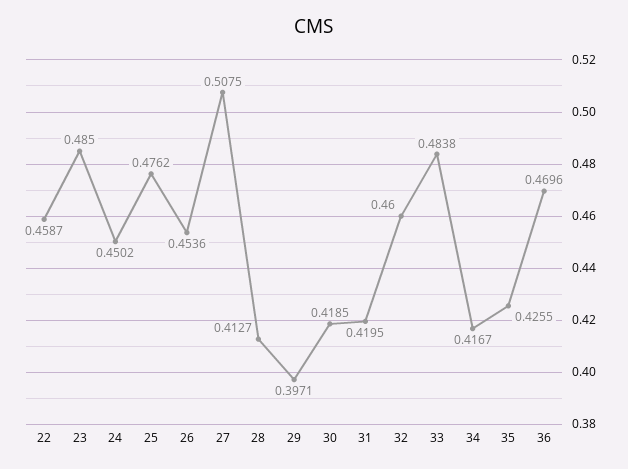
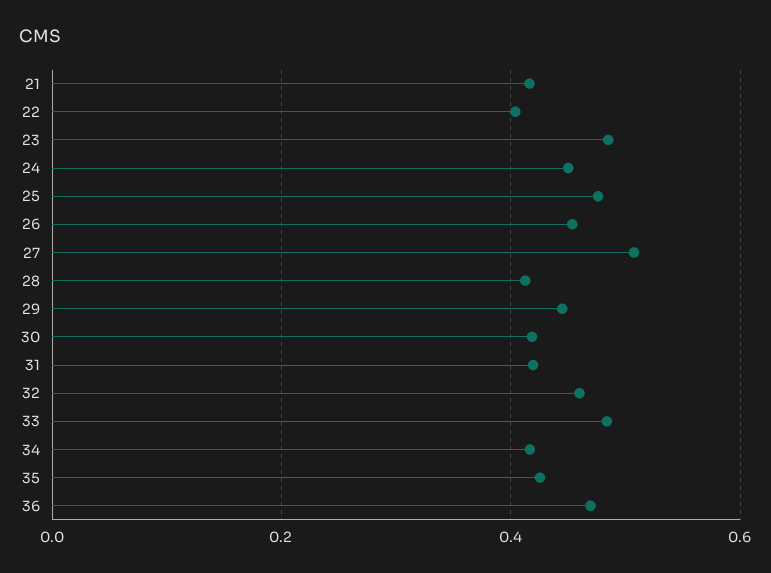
22: 0.4587 -> 0.4
29: 0.3971 -> 0.44
21: none -> 0.42

